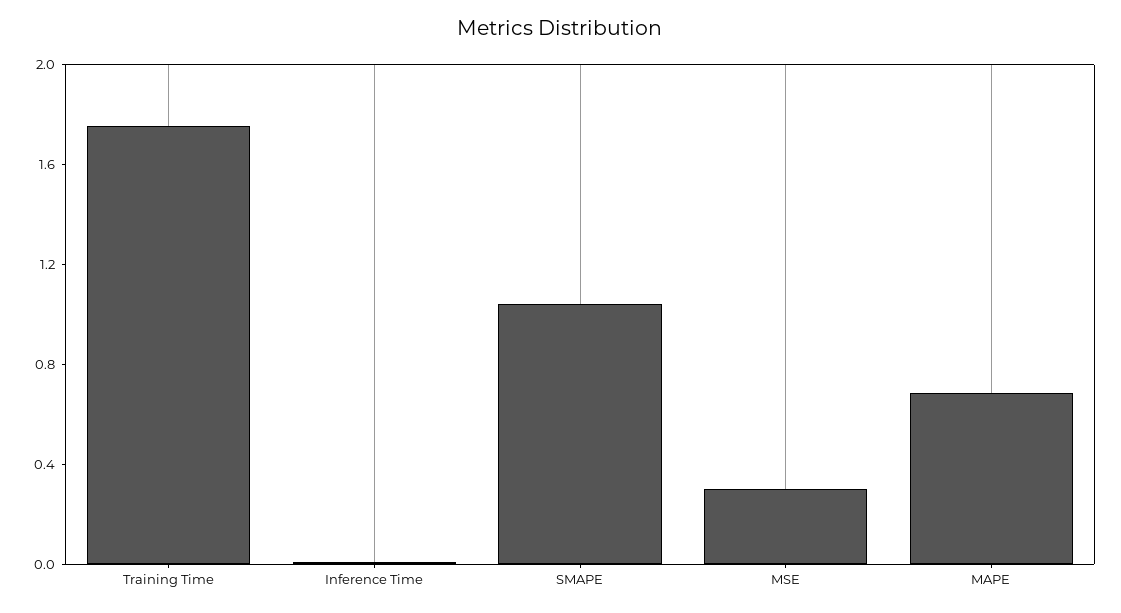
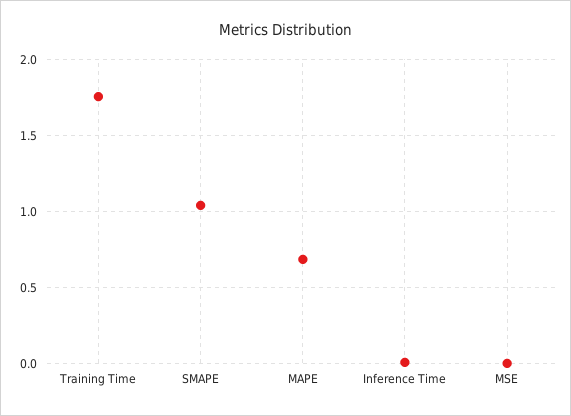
MSE: 0.3 -> 0

